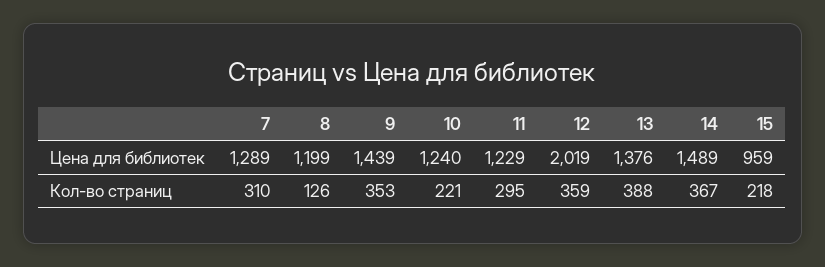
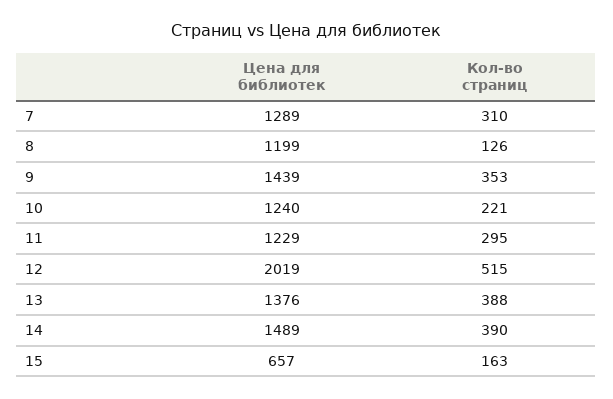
15, Цена для библиотек: 959 -> 657
12, Кол-во страниц: 359 -> 515
14, Кол-во страниц: 367 -> 390
15, Кол-во страниц: 218 -> 163

